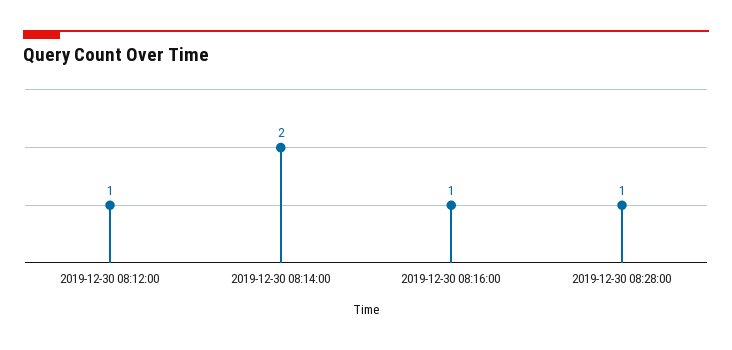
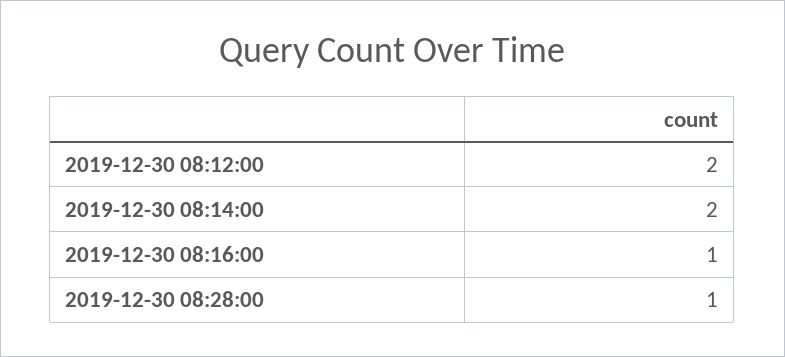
2019-12-30 08:12:00: 1 -> 2

